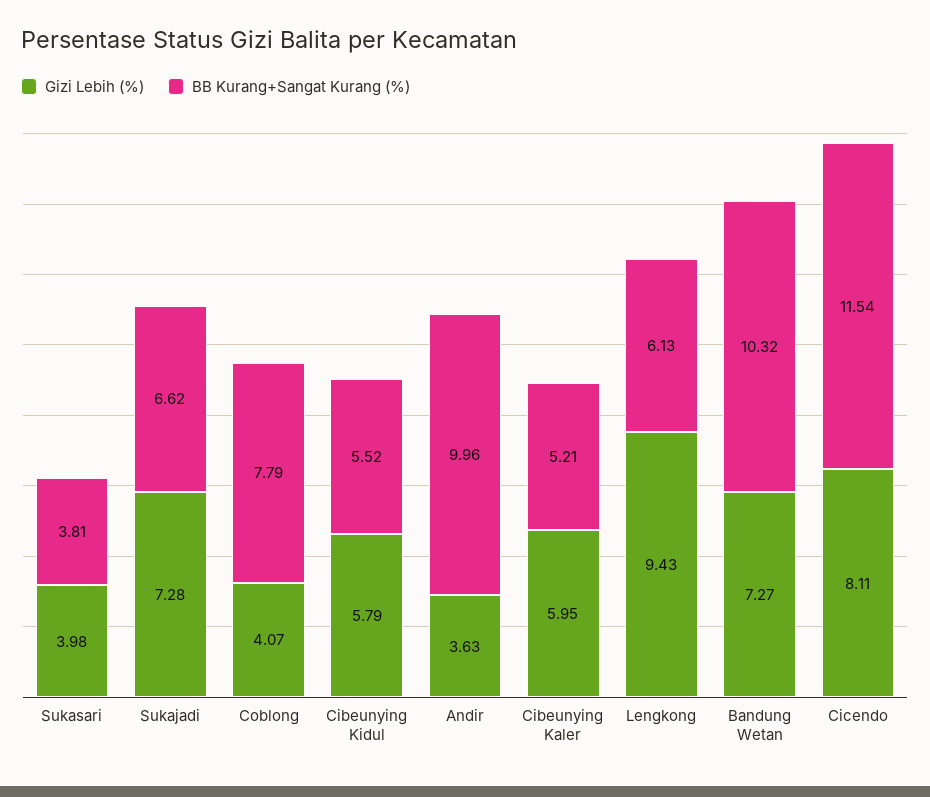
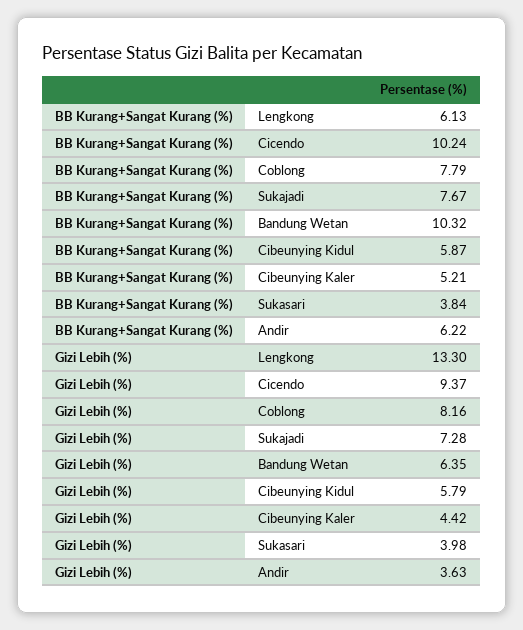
BB Kurang+Sangat Kurang (%), Sukasari: 3.81 -> 3.84
BB Kurang+Sangat Kurang (%), Sukajadi: 6.62 -> 7.67
Gizi Lebih (%), Coblong: 4.07 -> 8.16
BB Kurang+Sangat Kurang (%), Cibeunying Kidul: 5.52 -> 5.87
BB Kurang+Sangat Kurang (%), Andir: 9.96 -> 6.22
Gizi Lebih (%), Cibeunying Kaler: 5.95 -> 4.42
Gizi Lebih (%), Lengkong: 9.43 -> 13.3
Gizi Lebih (%), Bandung Wetan: 7.27 -> 6.35
Gizi Lebih (%), Cicendo: 8.11 -> 9.37
BB Kurang+Sangat Kurang (%), Cicendo: 11.54 -> 10.24

